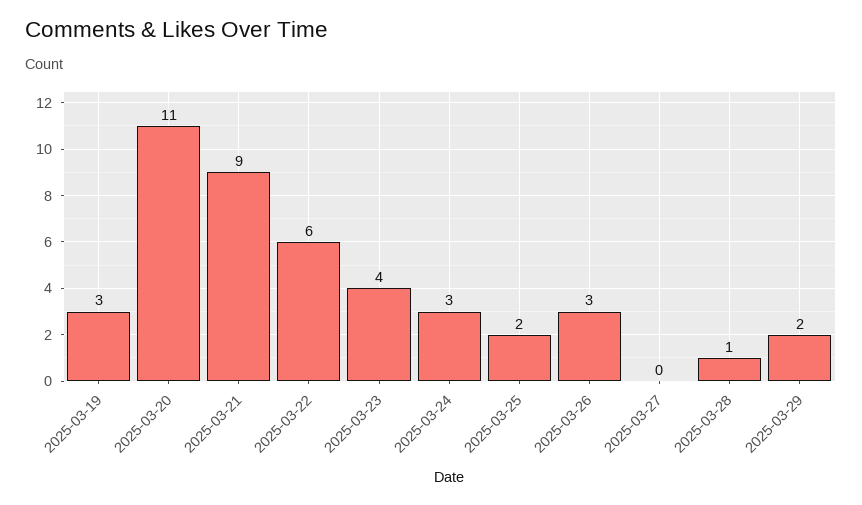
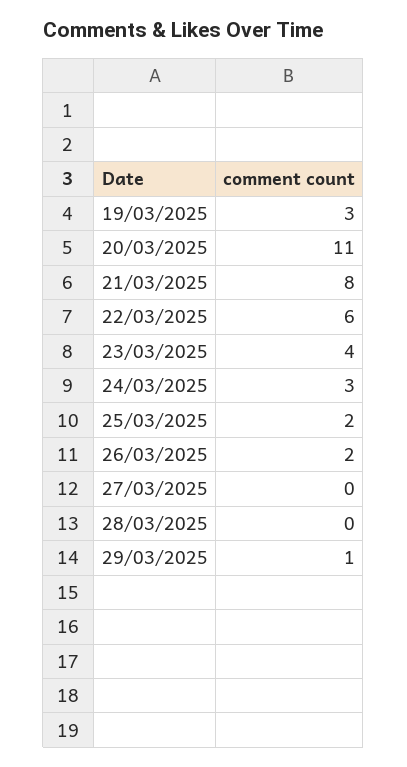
2025-03-21: 9 -> 8
2025-03-26: 3 -> 2
2025-03-28: 1 -> 0
2025-03-29: 2 -> 1

